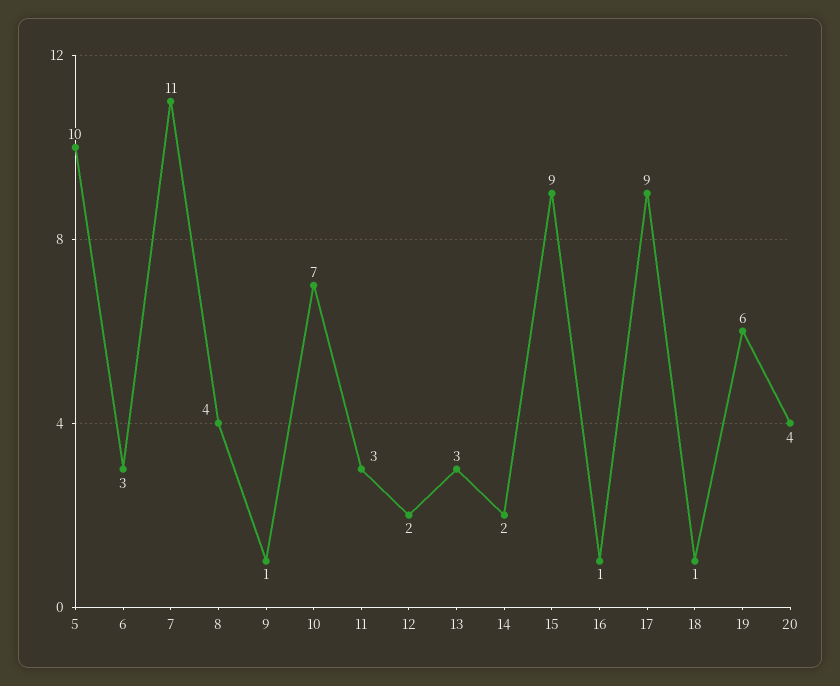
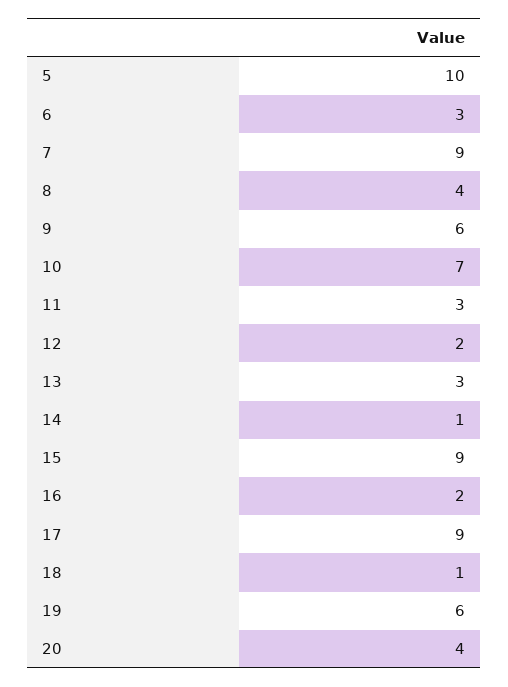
7: 11 -> 9
9: 1 -> 6
14: 2 -> 1
16: 1 -> 2

